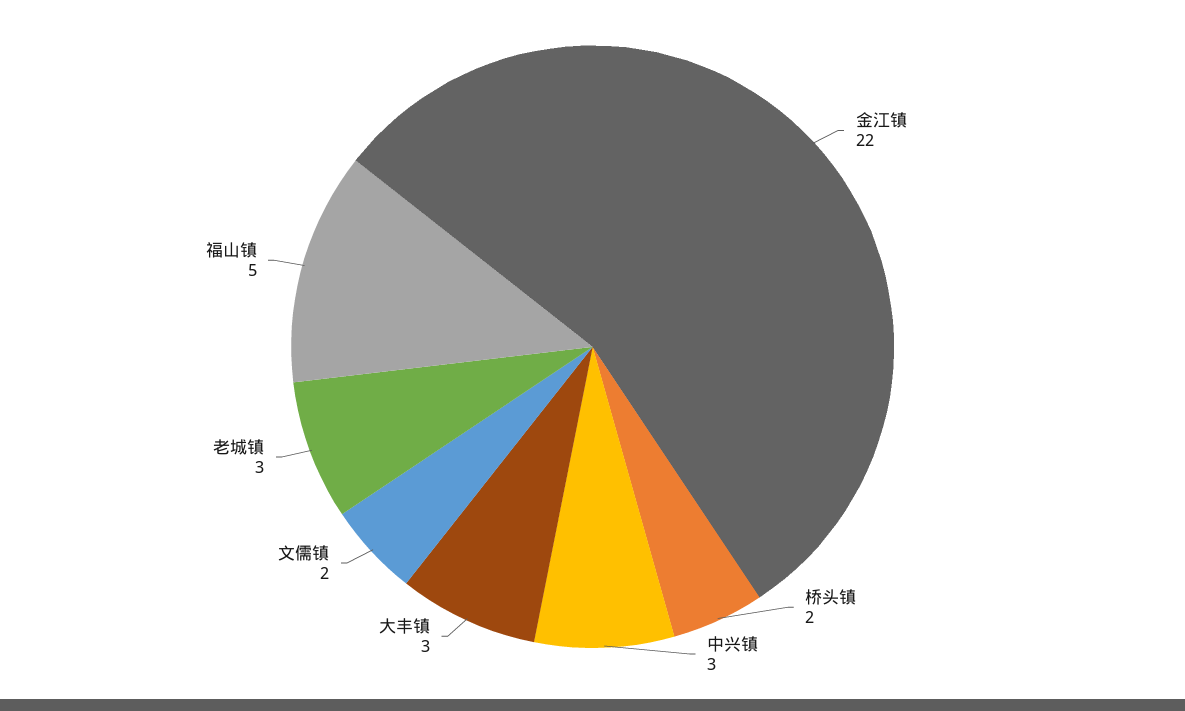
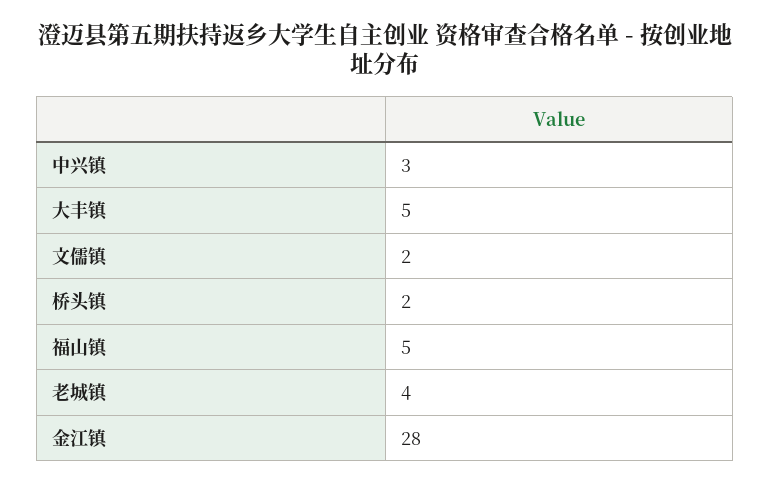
金江镇: 22 -> 28
大丰镇: 3 -> 5
老城镇: 3 -> 4

